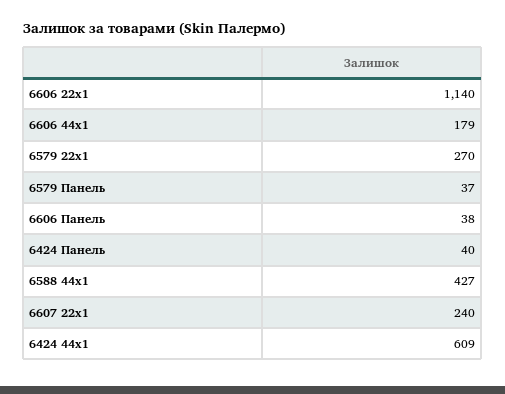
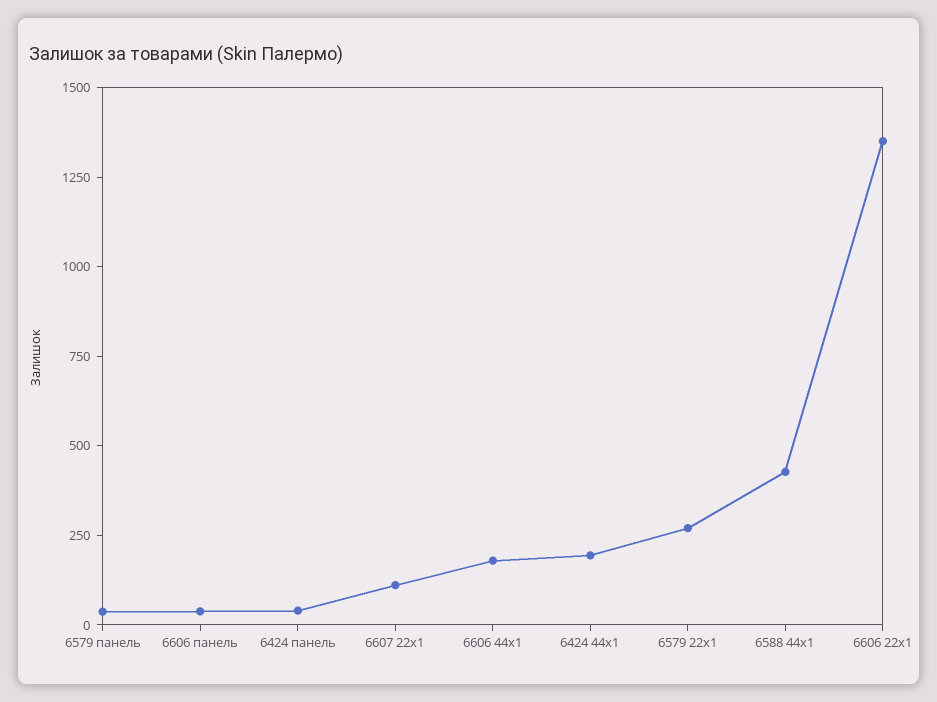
6606 22x1: 1140 -> 1350
6607 22x1: 240 -> 100
6424 44x1: 609 -> 200

